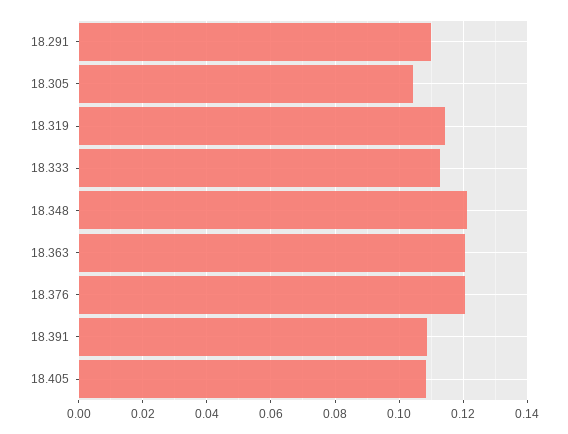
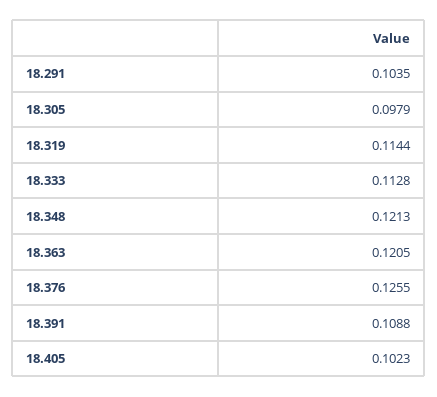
18.291: 0.11 -> 0.1035
18.305: 0.104 -> 0.0979
18.376: 0.12 -> 0.1255
18.405: 0.108 -> 0.1023

